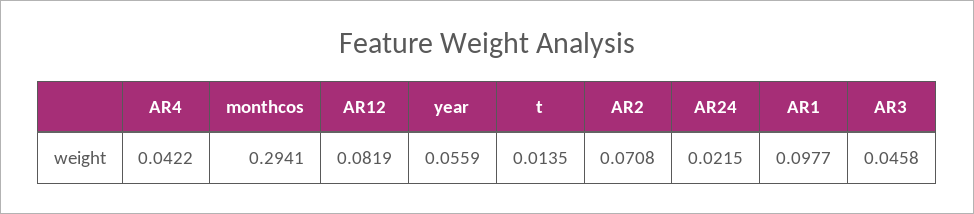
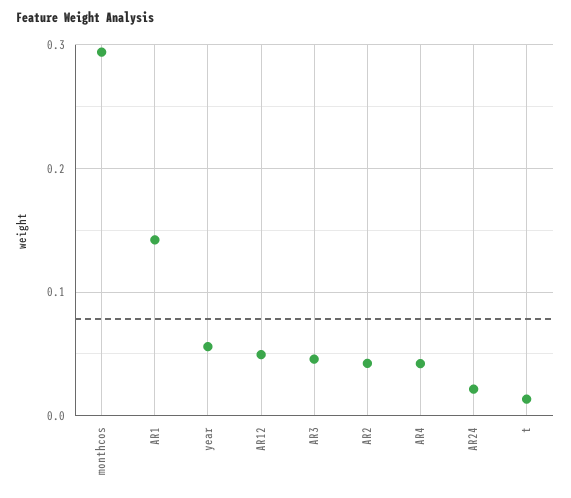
AR12: 0.0819 -> 0.05
AR2: 0.0708 -> 0.04
AR1: 0.0977 -> 0.14

